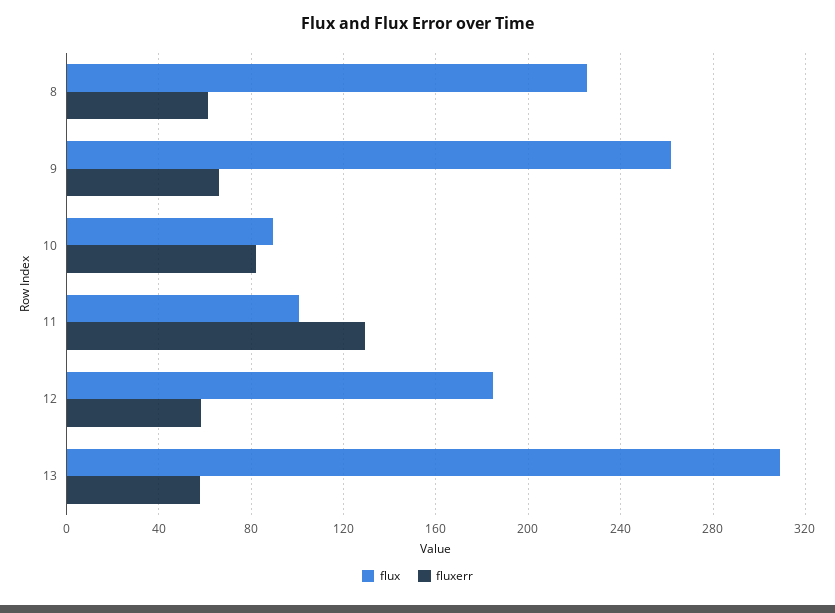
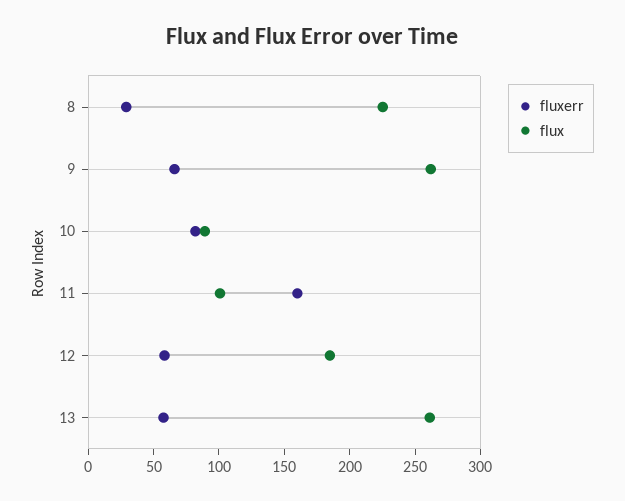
fluxerr, 8: 60 -> 30
fluxerr, 11: 130 -> 160
flux, 13: 310 -> 260

